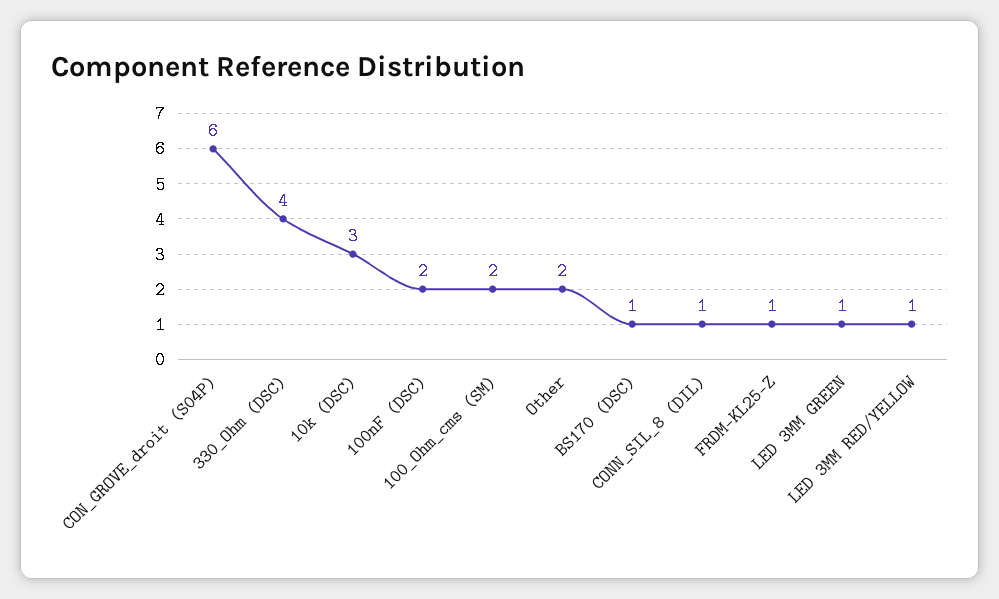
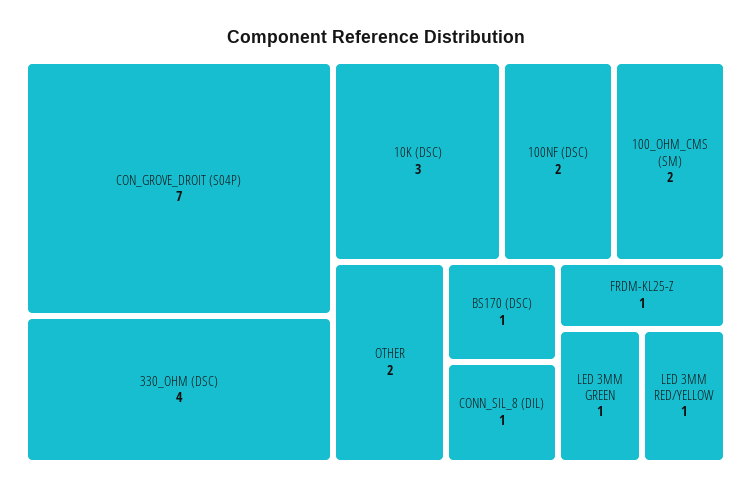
CON_GROVE_droit (S04P): 6 -> 7

